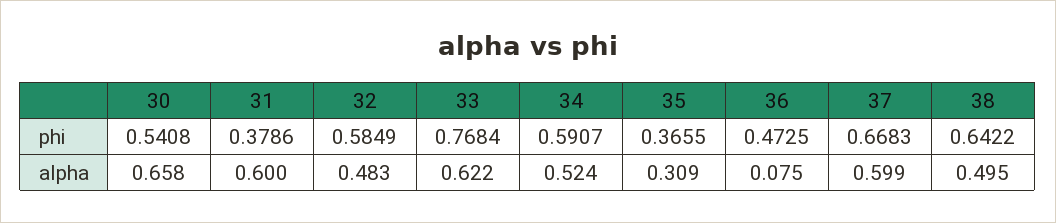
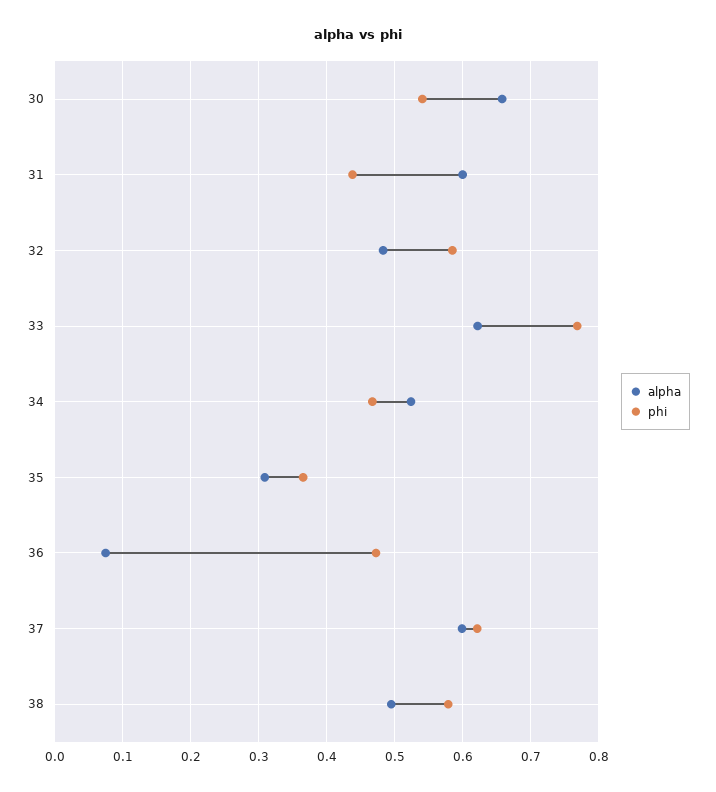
phi, 31: 0.3786 -> 0.44
phi, 34: 0.5907 -> 0.47
phi, 37: 0.6683 -> 0.62
phi, 38: 0.6422 -> 0.58

